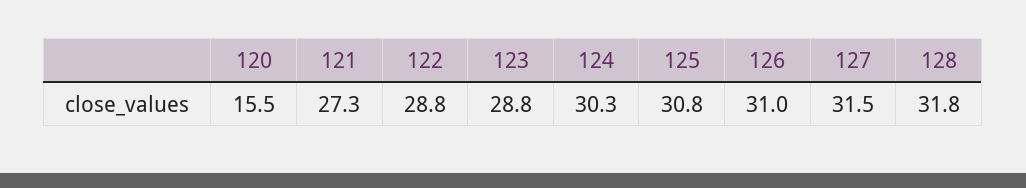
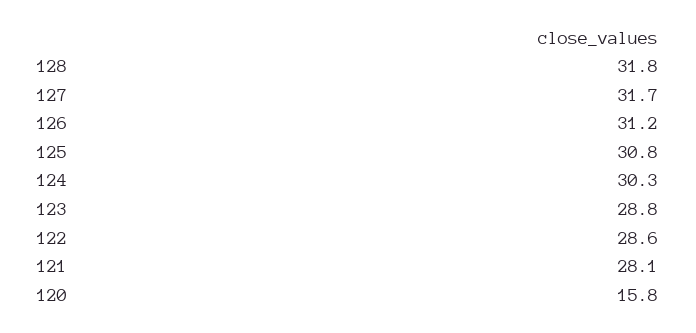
120: 15.5 -> 15.8
121: 27.3 -> 28.1
122: 28.8 -> 28.6
126: 31 -> 31.2
127: 31.5 -> 31.7

